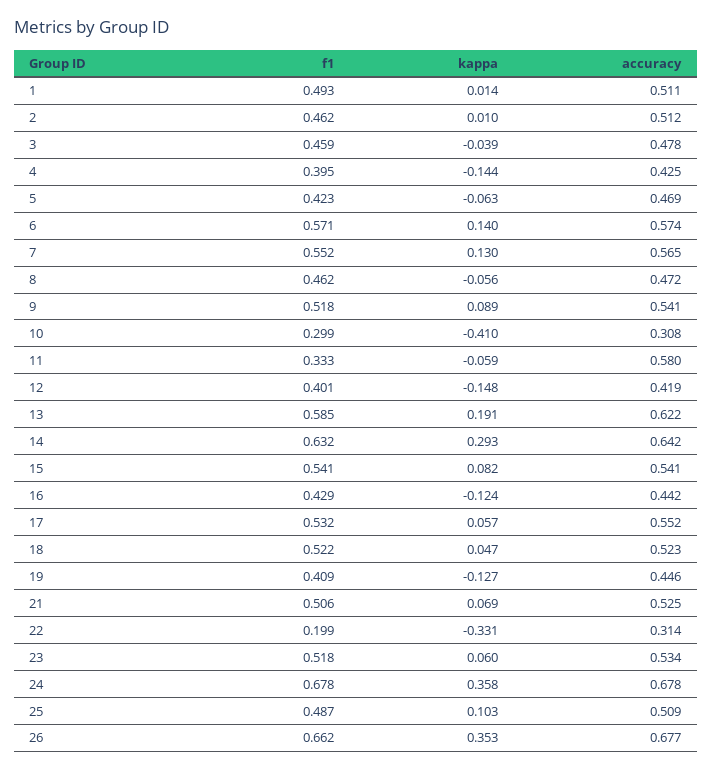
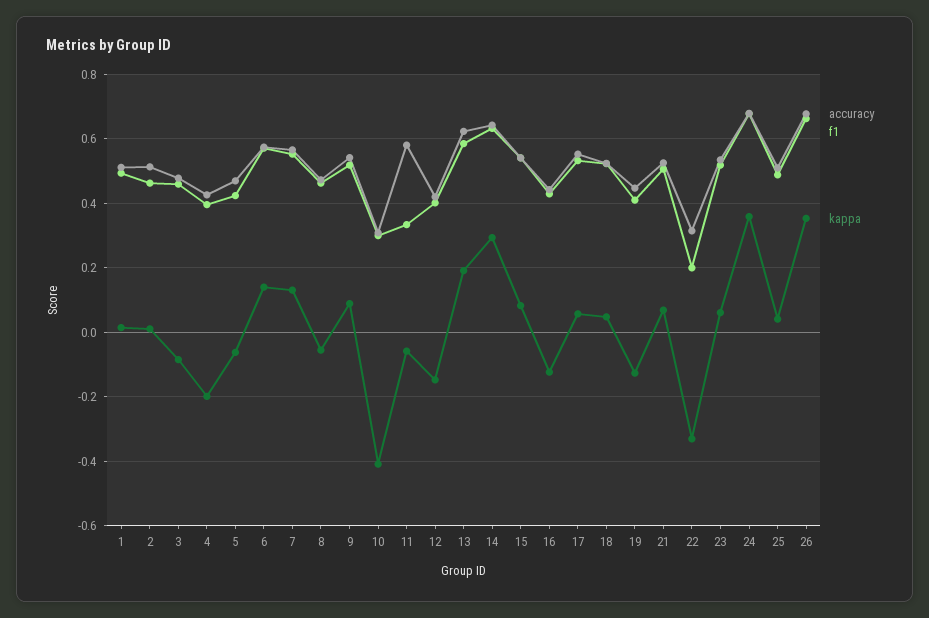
kappa, 3: -0.039 -> -0.08
kappa, 4: -0.144 -> -0.2
kappa, 25: 0.103 -> 0.04

